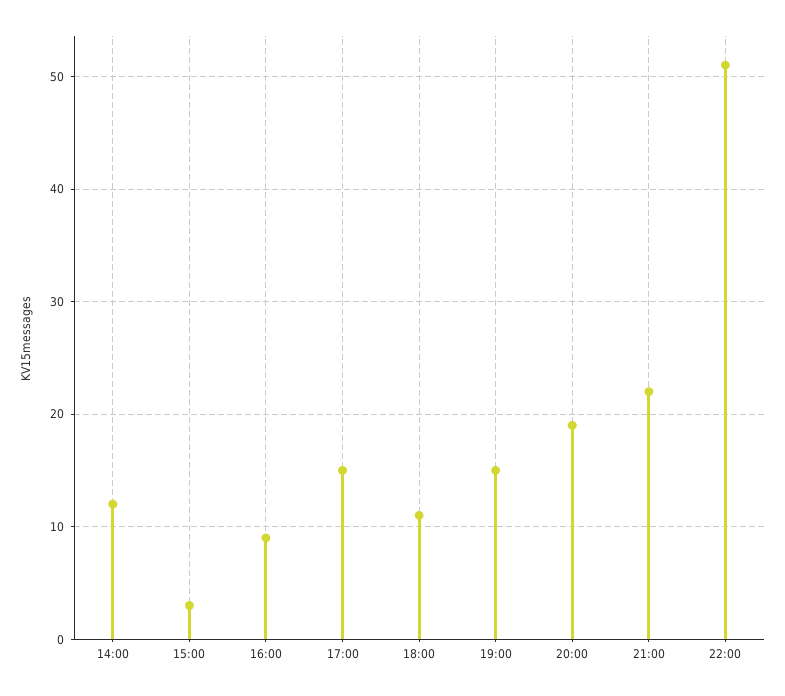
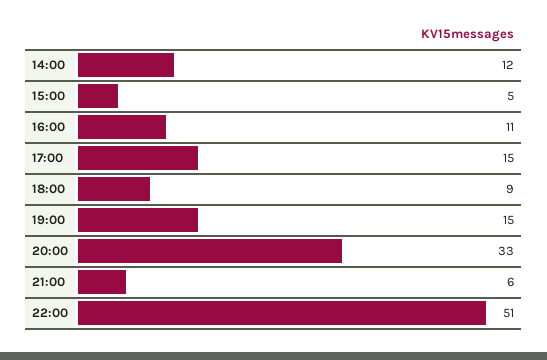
15:00: 3 -> 5
16:00: 9 -> 11
18:00: 11 -> 9
20:00: 19 -> 33
21:00: 22 -> 6

